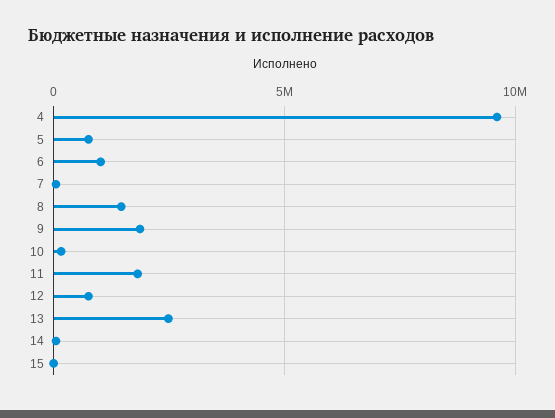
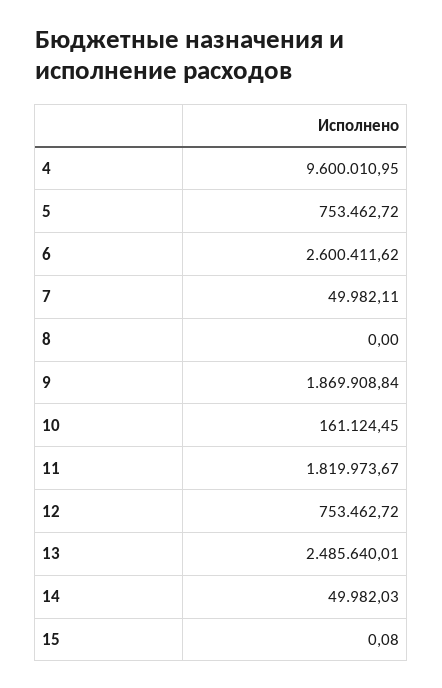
6: 1000000 -> 2600411.62
8: 1500000 -> 0

